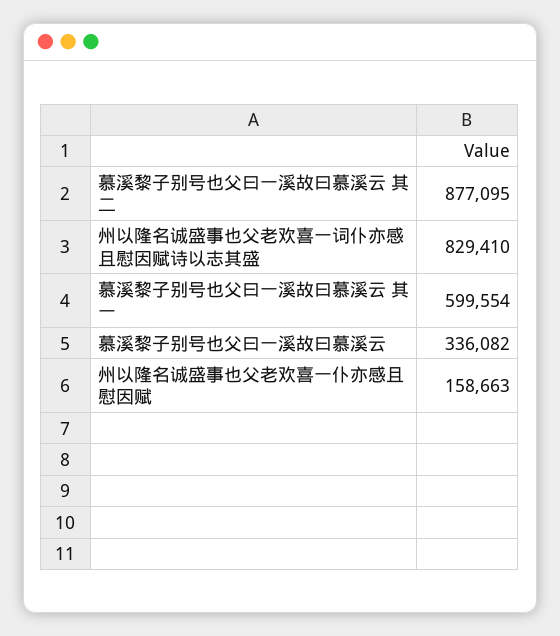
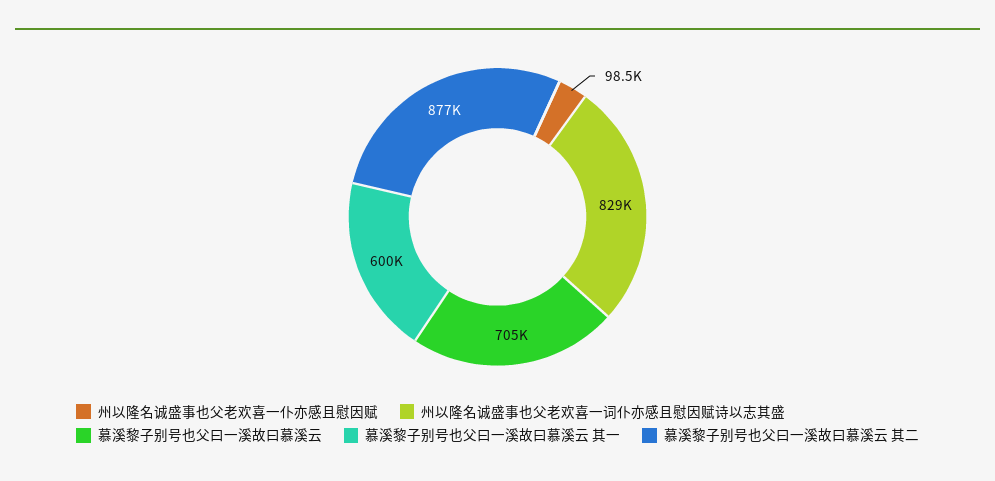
慕溪黎子别号也父曰一溪故曰慕溪云: 336082 -> 705000
州以隆名诚盛事也父老欢喜一仆亦感且慰因赋: 158663 -> 98500

